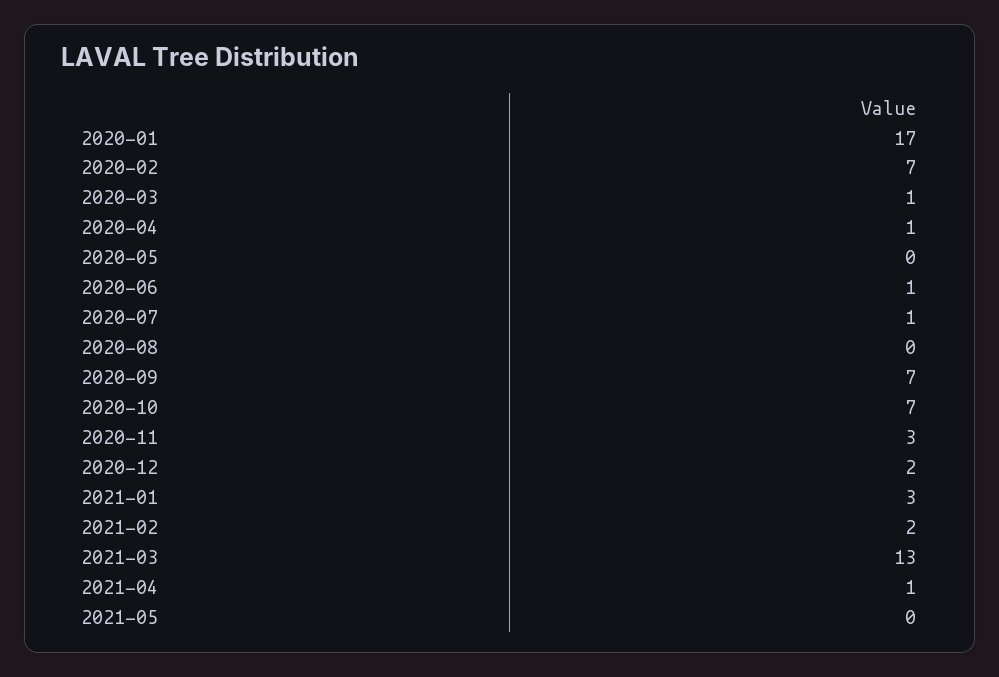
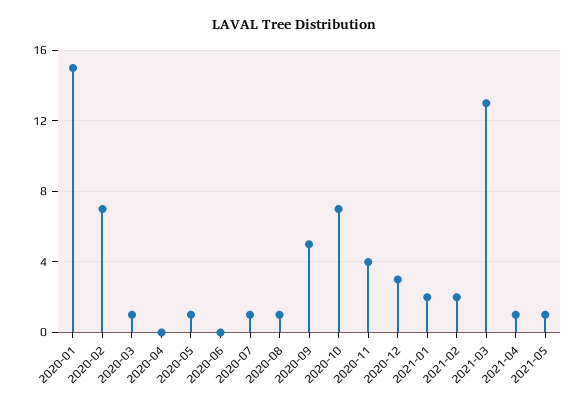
2020-01: 17 -> 15
2020-04: 1 -> 0
2020-05: 0 -> 1
2020-06: 1 -> 0
2020-08: 0 -> 1
2020-09: 7 -> 5
2020-11: 3 -> 4
2020-12: 2 -> 3
2021-01: 3 -> 2
2021-05: 0 -> 1

